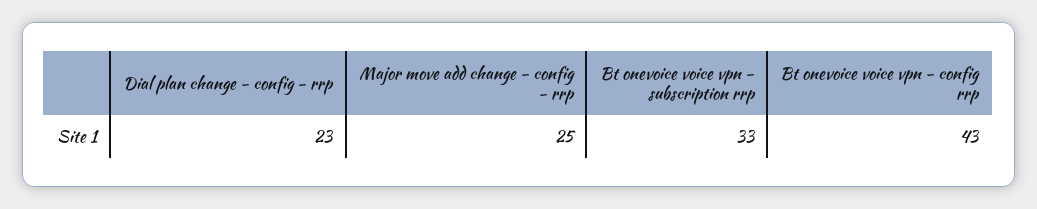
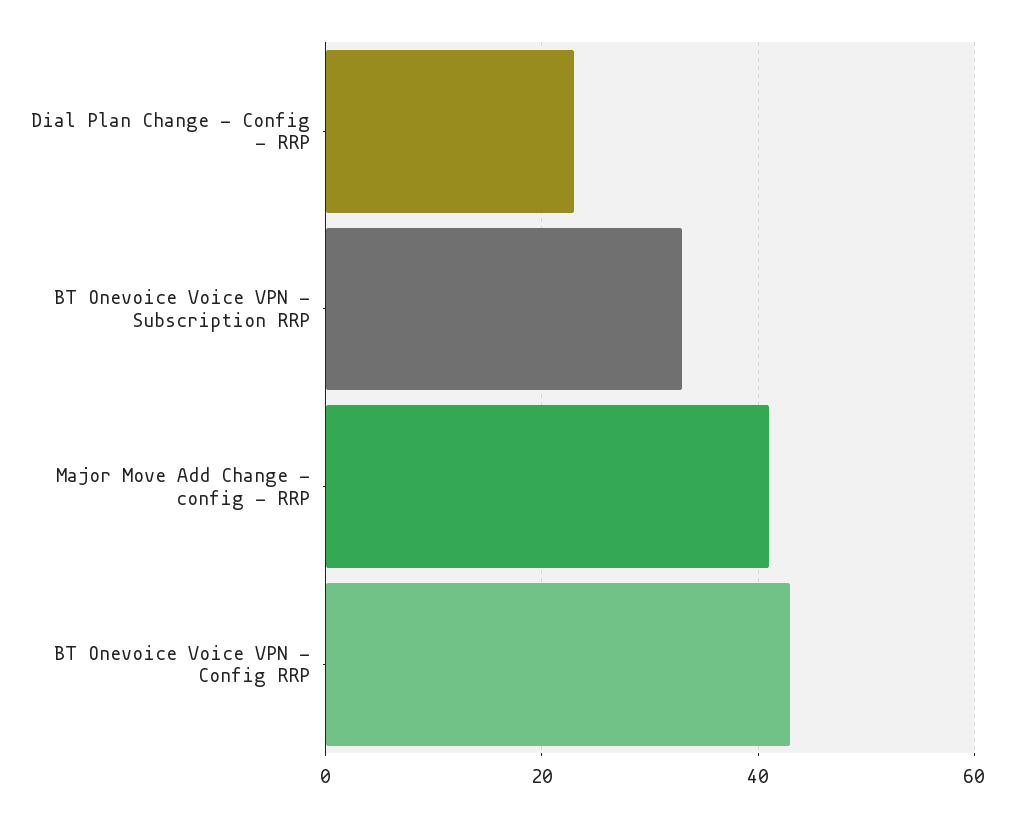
Major move add change - config - rrp: 25 -> 40

